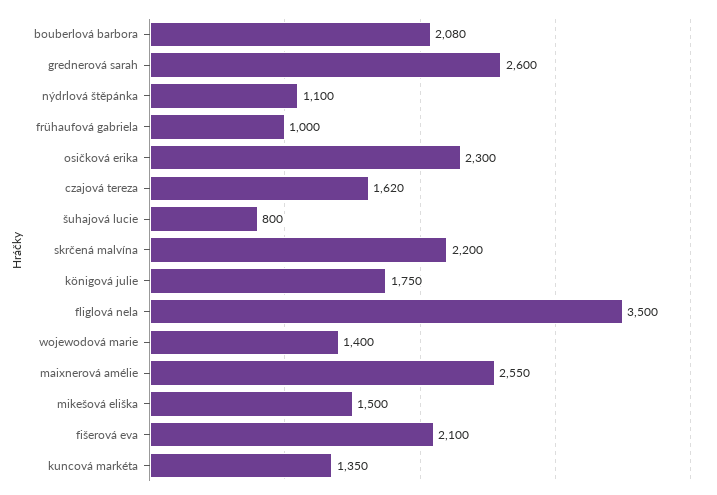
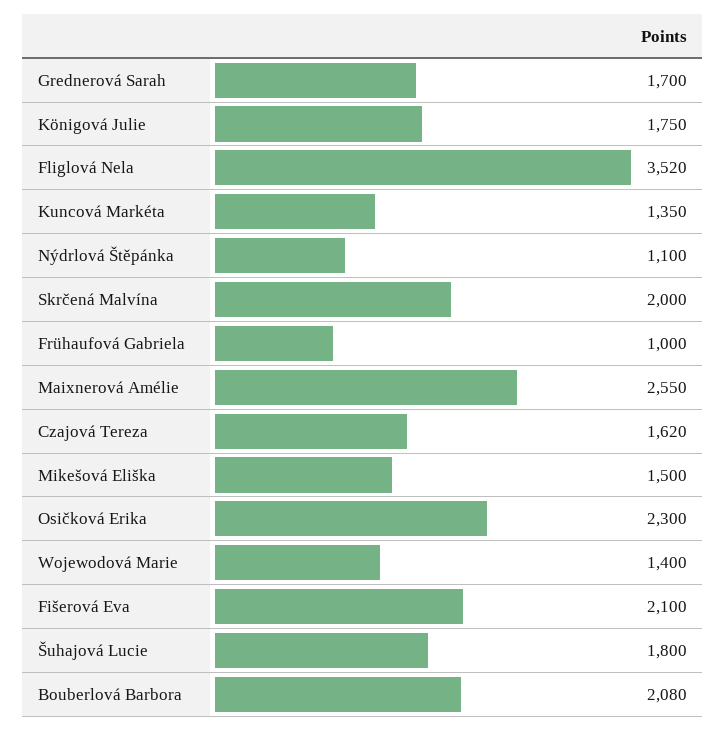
grednerová sarah: 2600 -> 1700
šuhajová lucie: 800 -> 1800
skrčená malvína: 2200 -> 2000
fliglová nela: 3500 -> 3520

